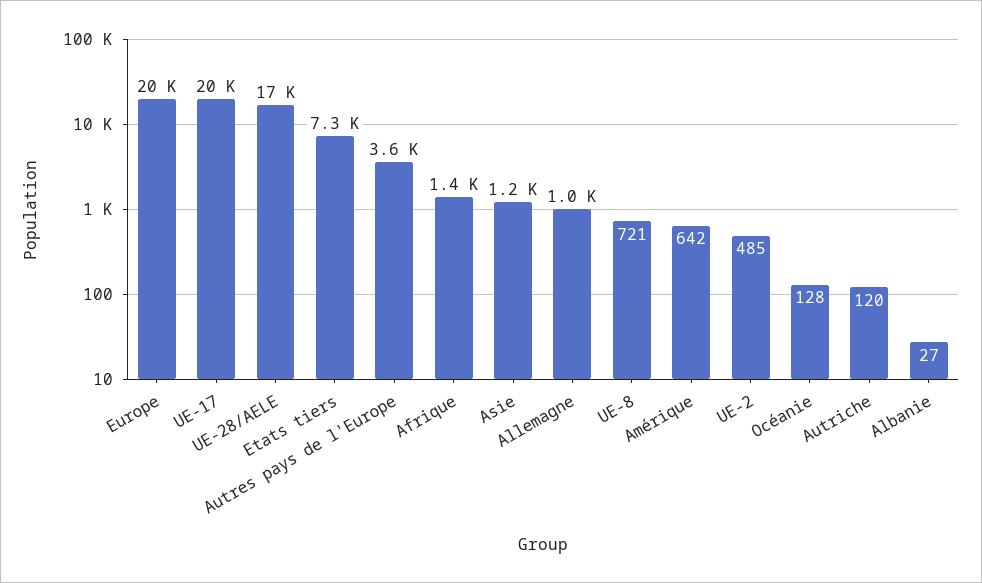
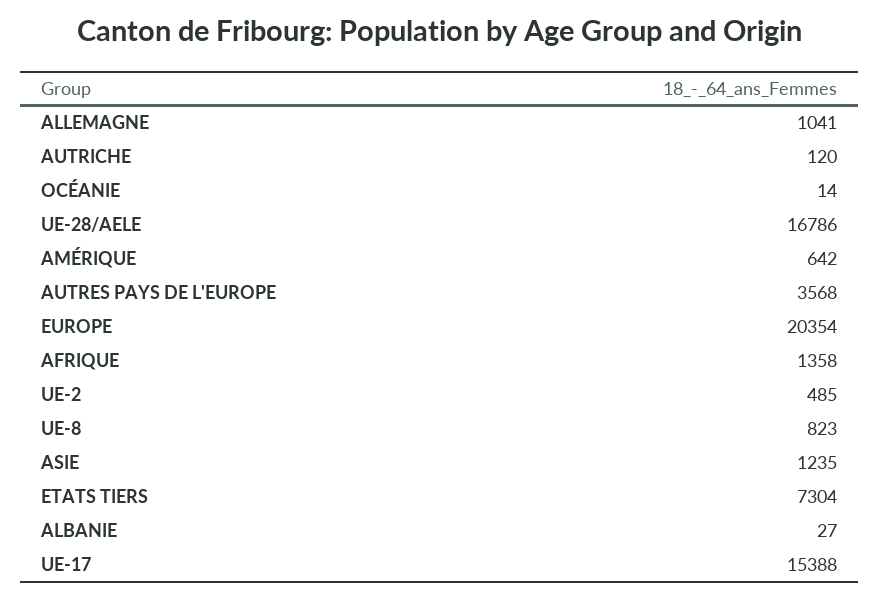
UE-17: 20000 -> 15388
UE-8: 721 -> 823
Océanie: 128 -> 14

